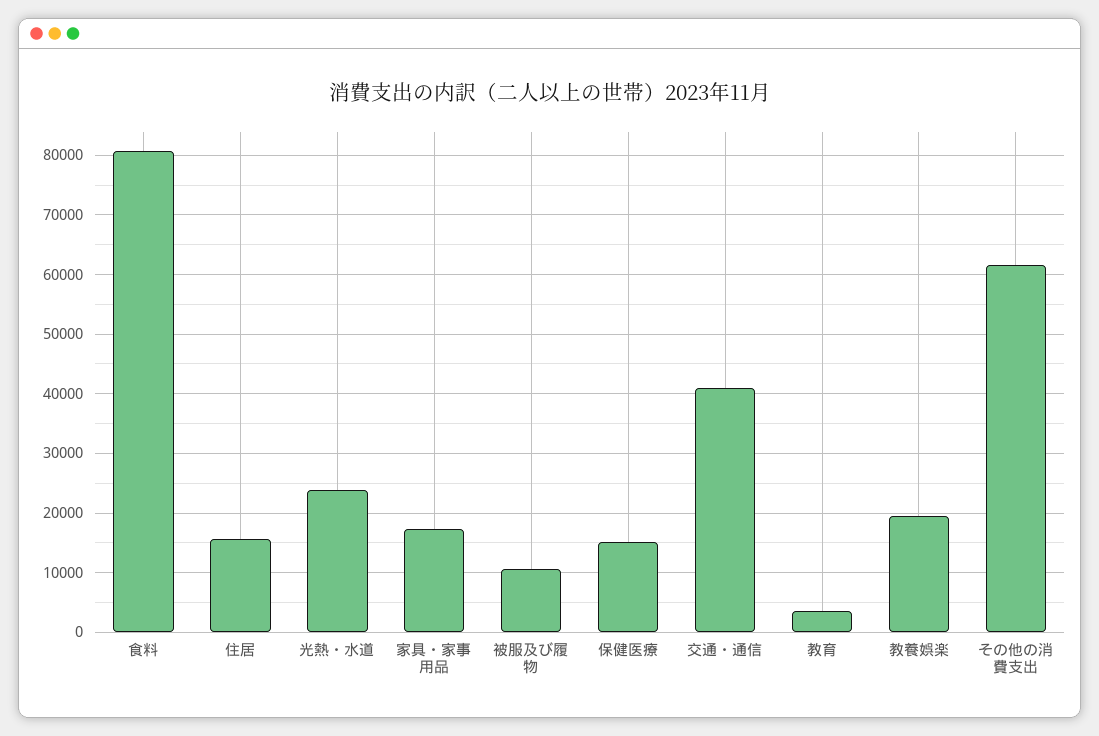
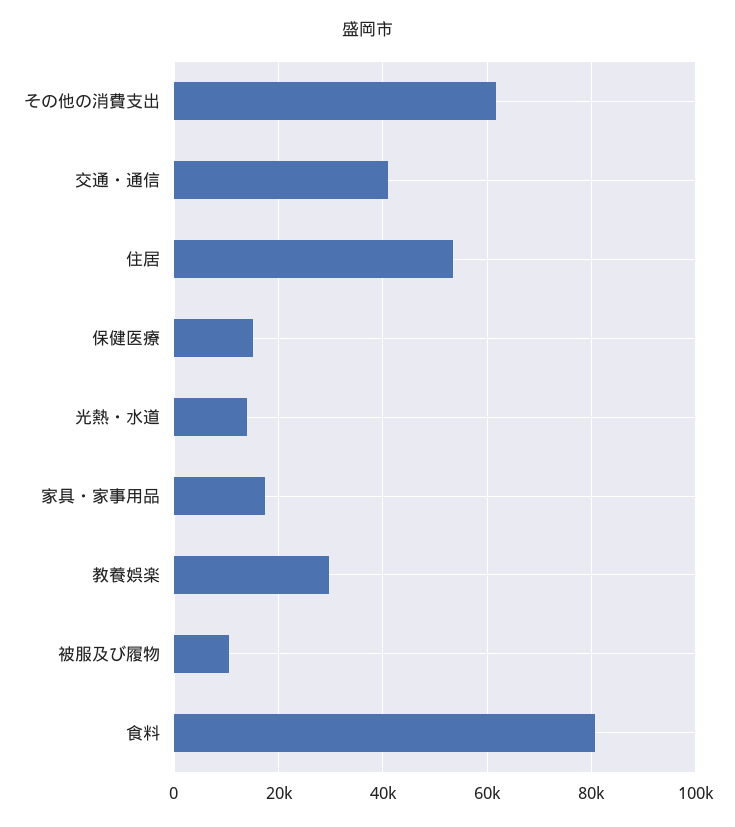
住居: 16000 -> 54000
光熱・水道: 24000 -> 14000
教育: 4000 -> none
教養娯楽: 20000 -> 30000

